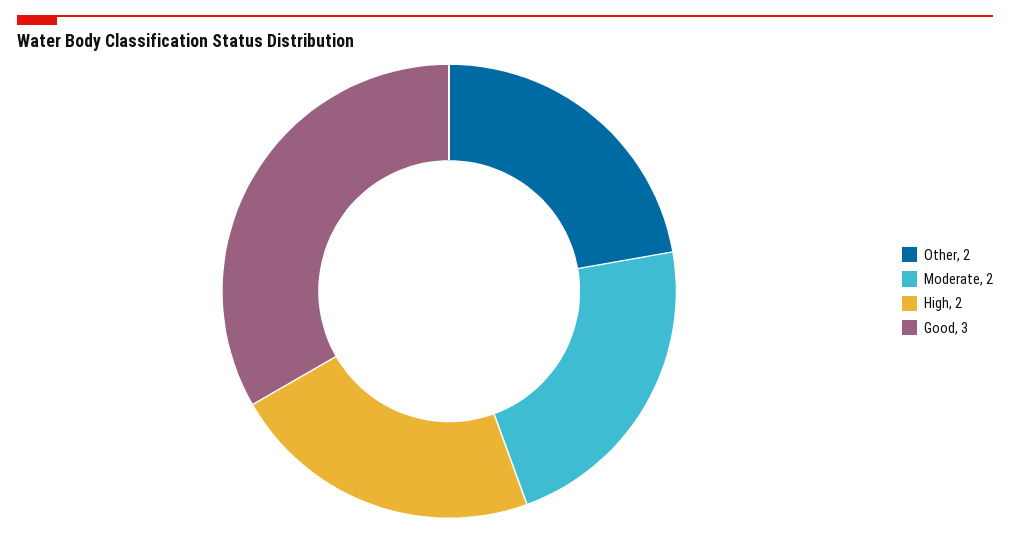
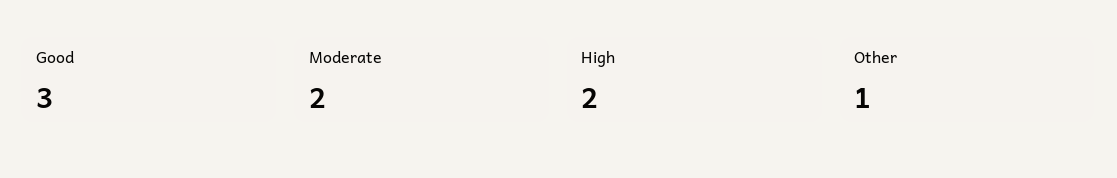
Other: 2 -> 1

